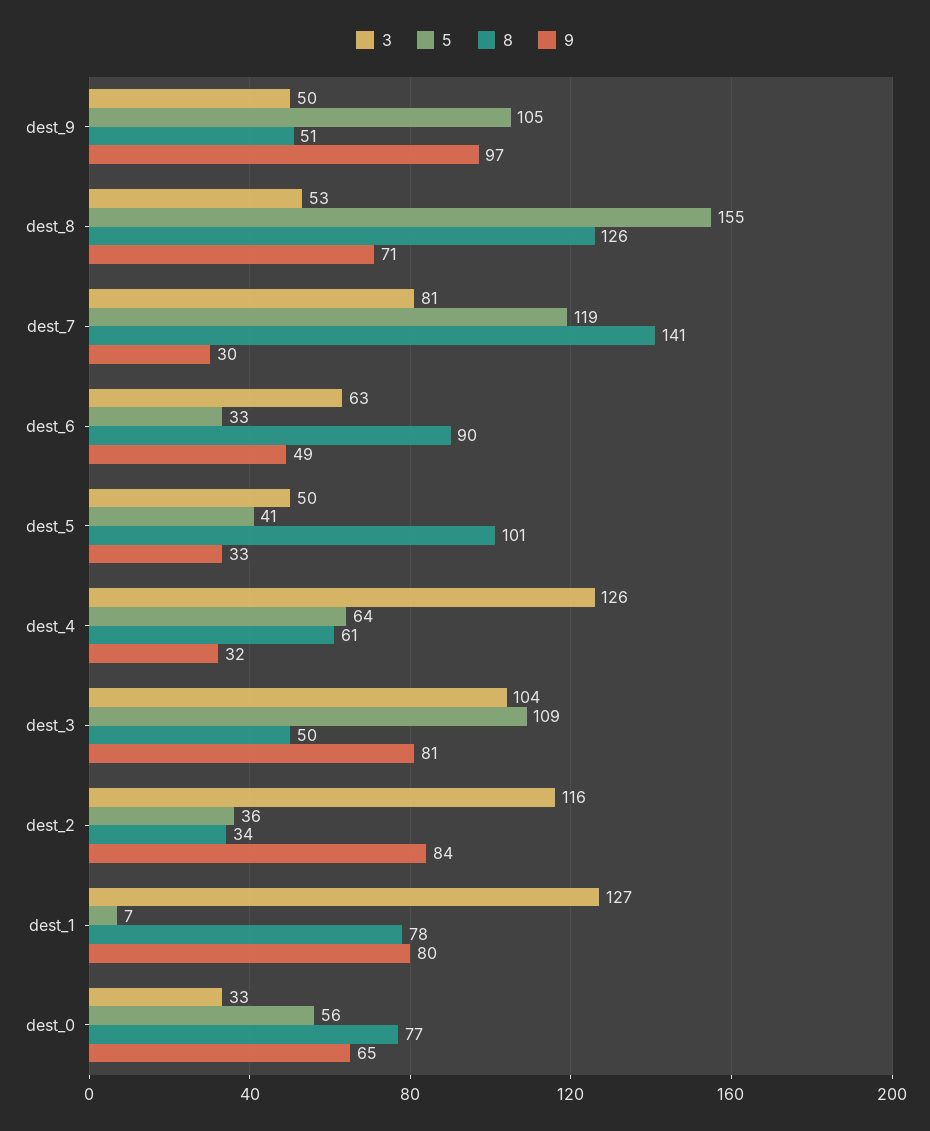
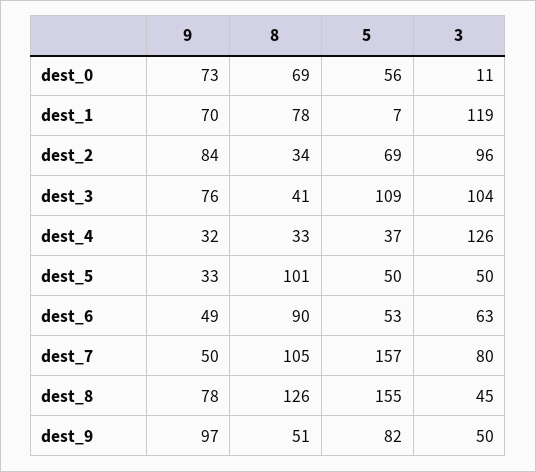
5, dest_9: 105 -> 82
3, dest_8: 53 -> 45
9, dest_8: 71 -> 78
3, dest_7: 81 -> 80
5, dest_7: 119 -> 157
8, dest_7: 141 -> 105
9, dest_7: 30 -> 50
5, dest_6: 33 -> 53
5, dest_5: 41 -> 50
5, dest_4: 64 -> 37
8, dest_4: 61 -> 33
8, dest_3: 50 -> 41
9, dest_3: 81 -> 76
3, dest_2: 116 -> 96
5, dest_2: 36 -> 69
3, dest_1: 127 -> 119
9, dest_1: 80 -> 70
3, dest_0: 33 -> 11
8, dest_0: 77 -> 69
9, dest_0: 65 -> 73

